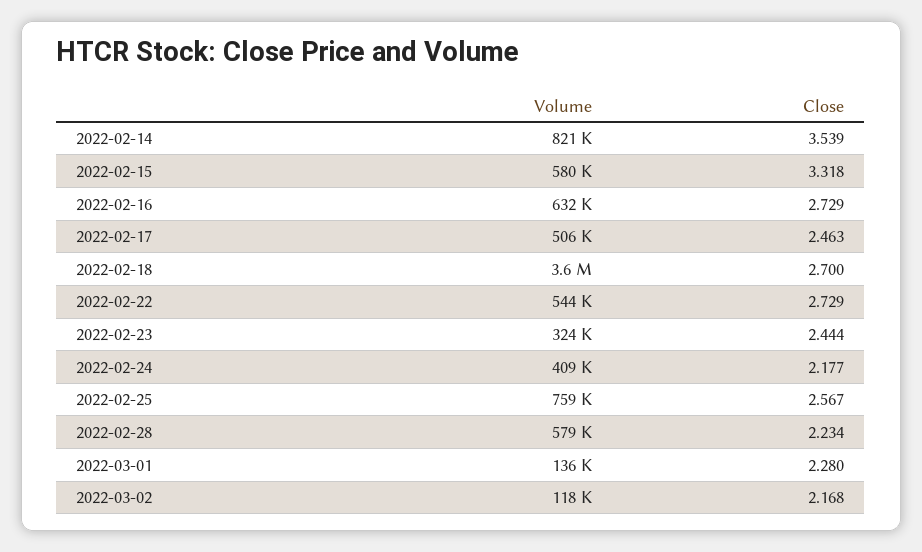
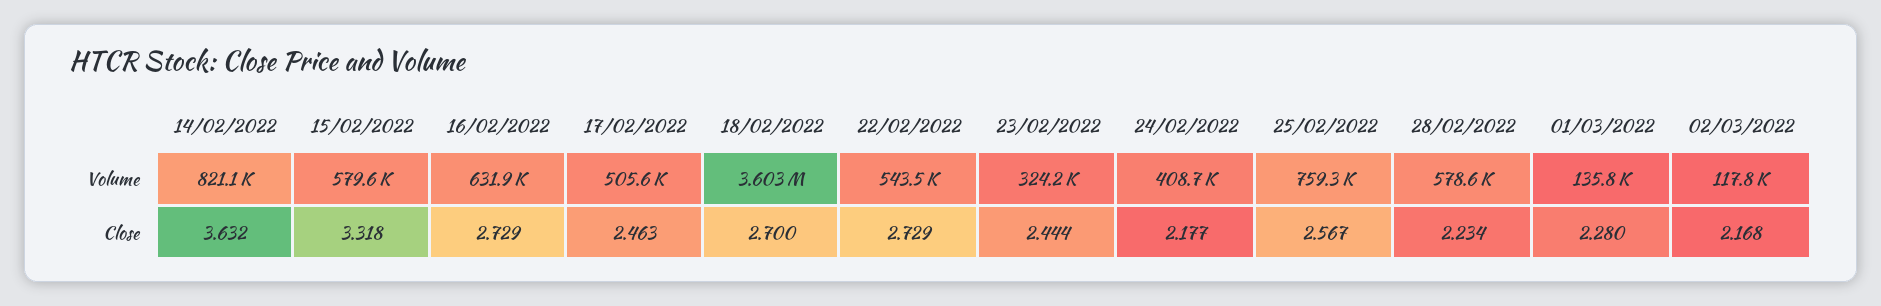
Close, 2022-02-14: 3.539 -> 3.632

